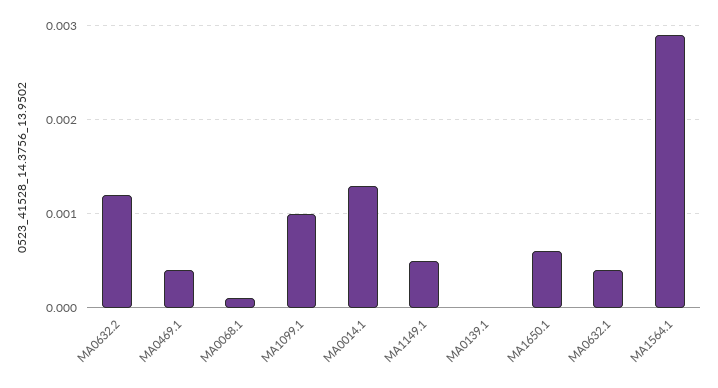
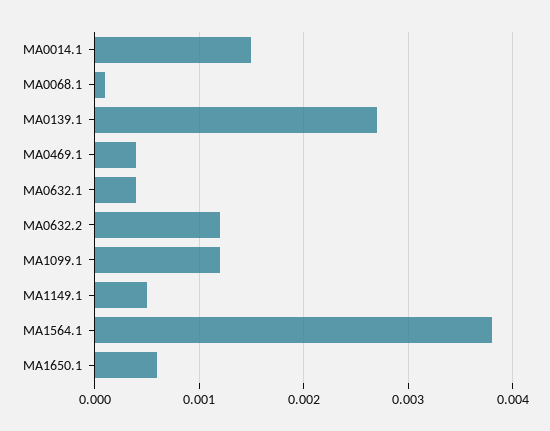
MA1099.1: 0.001 -> 0.0012
MA0014.1: 0.0013 -> 0.0015
MA0139.1: 0 -> 0.0027
MA1564.1: 0.0029 -> 0.0038

